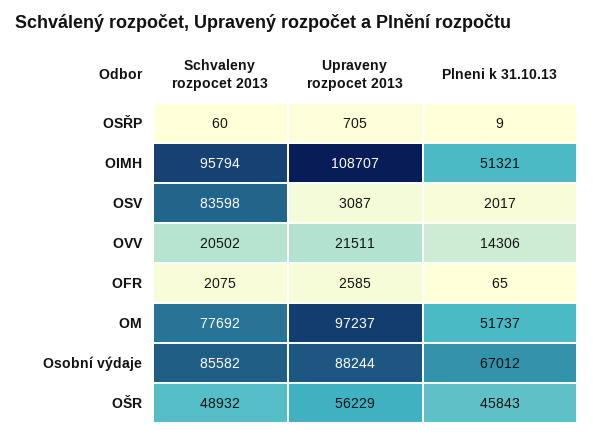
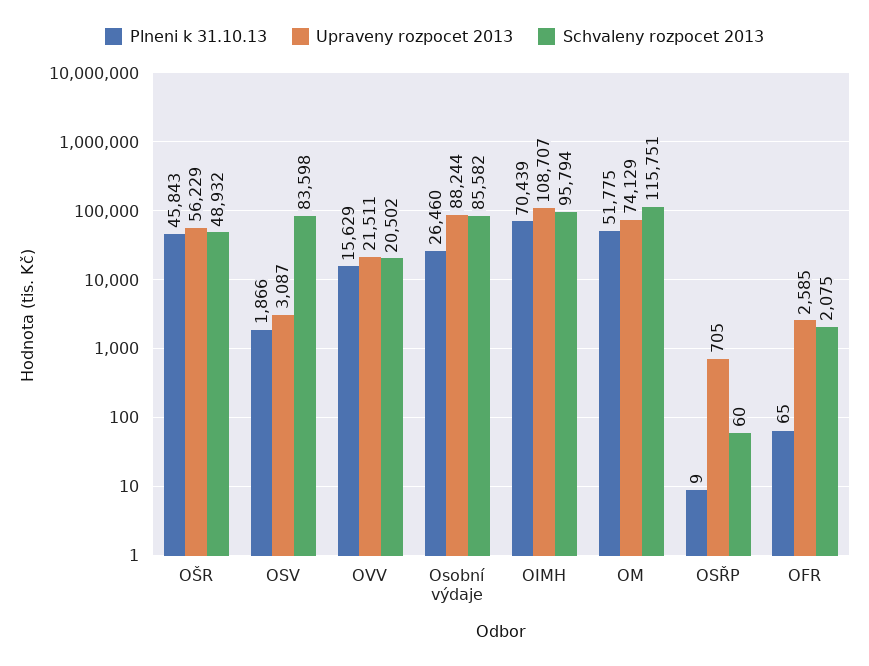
Plneni k 31.10.13, OIMH: 51321 -> 70439
Plneni k 31.10.13, OSV: 2017 -> 1866
Plneni k 31.10.13, OVV: 14306 -> 15629
Schvaleny rozpocet 2013, OM: 77692 -> 115751
Upraveny rozpocet 2013, OM: 97237 -> 74129
Plneni k 31.10.13, OM: 51737 -> 51775
Plneni k 31.10.13, Osobní výdaje: 67012 -> 26460

